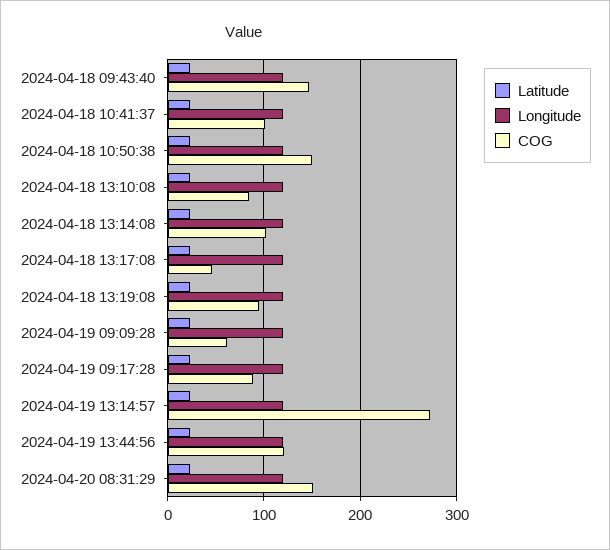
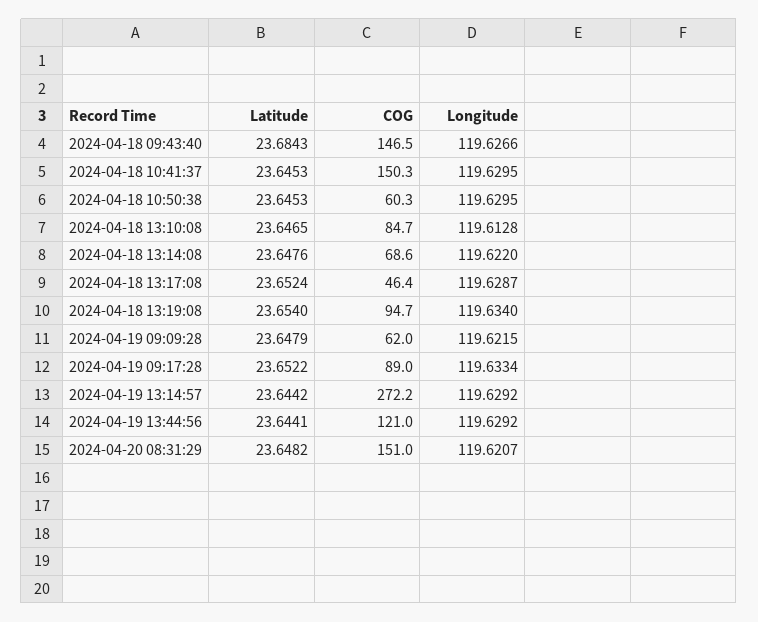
COG, 2024-04-18 10:41:37: 100 -> 150.3
COG, 2024-04-18 10:50:38: 150 -> 60.3
COG, 2024-04-18 13:14:08: 100 -> 68.6

